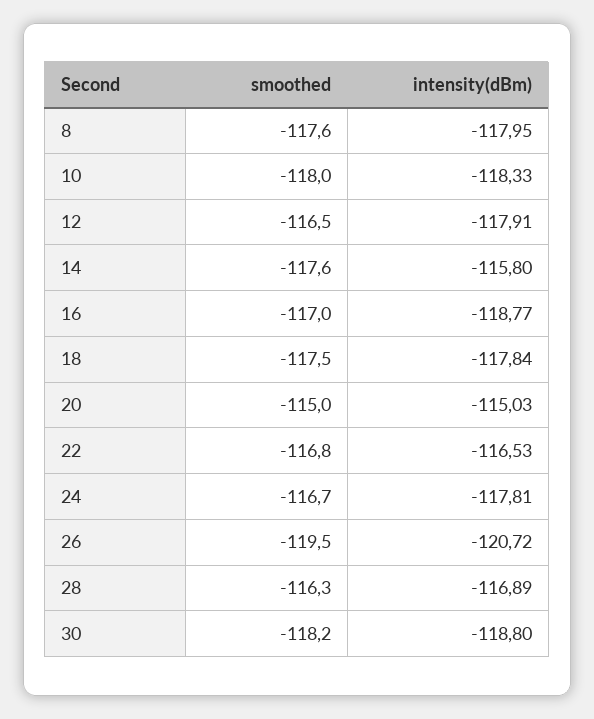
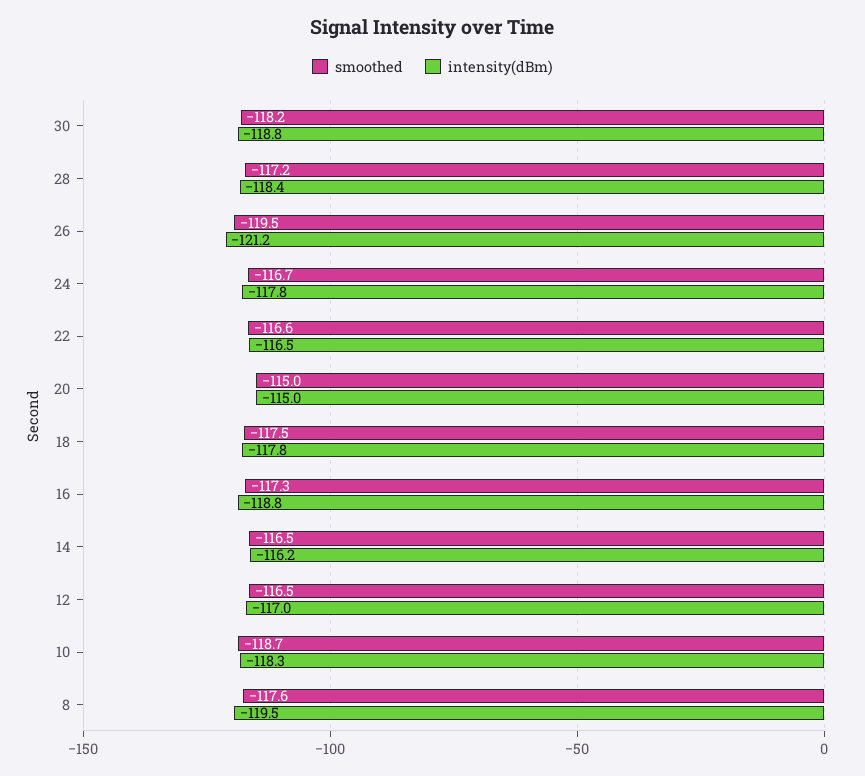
intensity(dBm), 8: -117.95 -> -119.5
smoothed, 10: -118 -> -118.7
intensity(dBm), 12: -117.91 -> -117
smoothed, 14: -117.6 -> -116.5
intensity(dBm), 14: -115.8 -> -116.2
smoothed, 16: -117 -> -117.3
smoothed, 22: -116.8 -> -116.6
intensity(dBm), 26: -120.72 -> -121.2
smoothed, 28: -116.3 -> -117.2
intensity(dBm), 28: -116.89 -> -118.4

